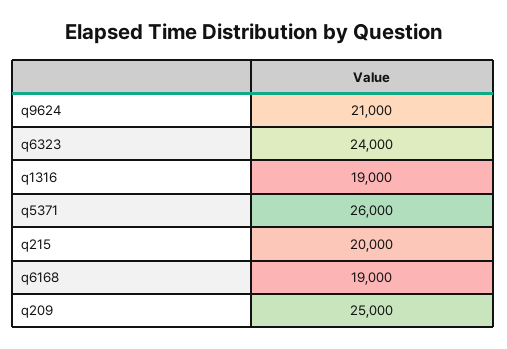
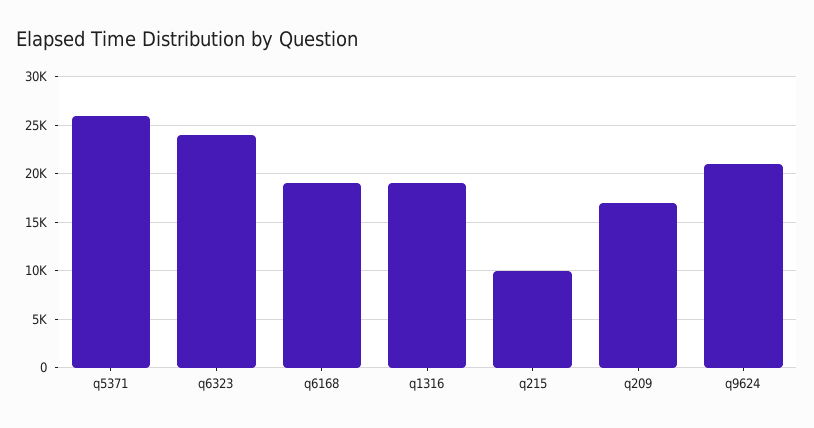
q215: 20000 -> 10000
q209: 25000 -> 17000

